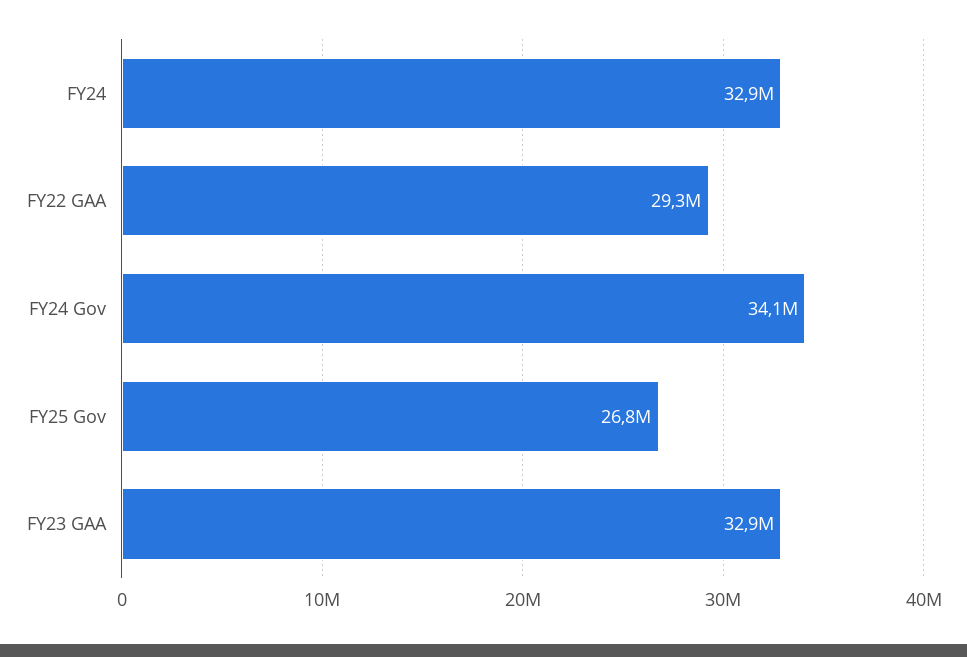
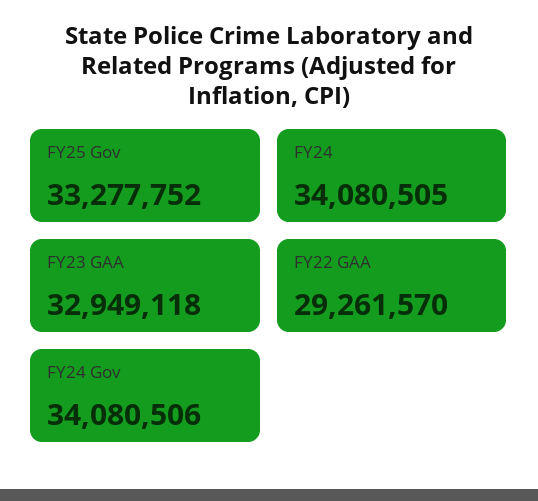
FY24: 32900000 -> 34080505
FY25 Gov: 26800000 -> 33277752

